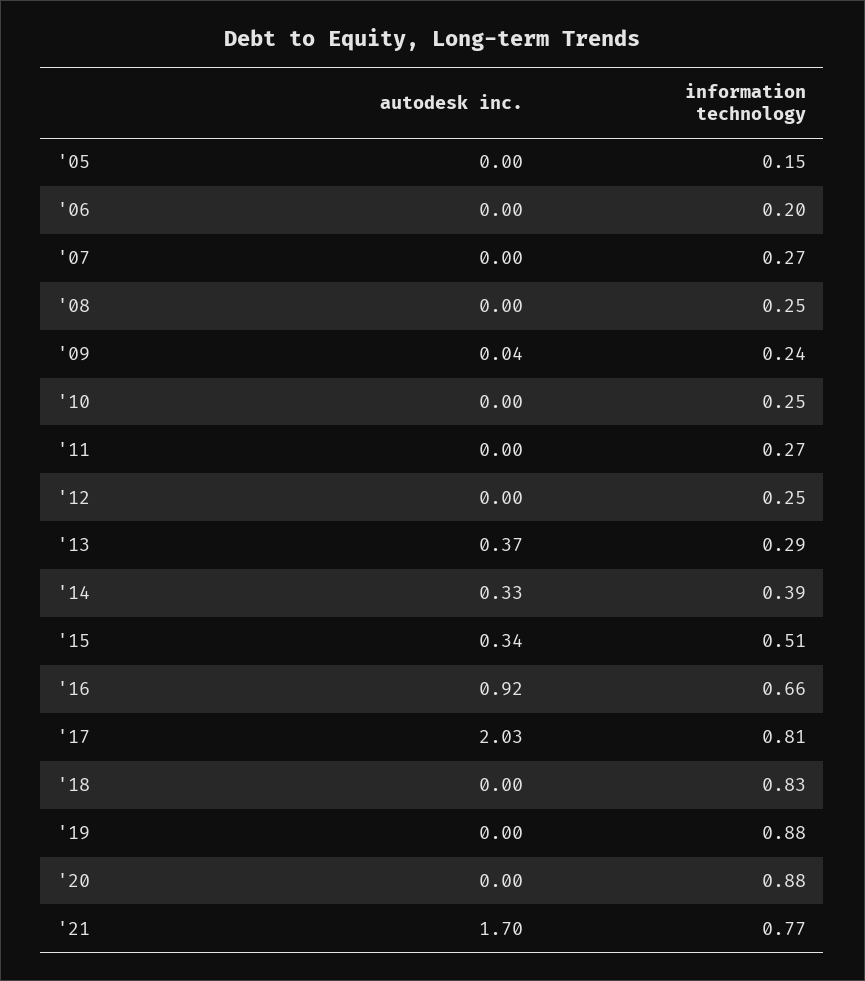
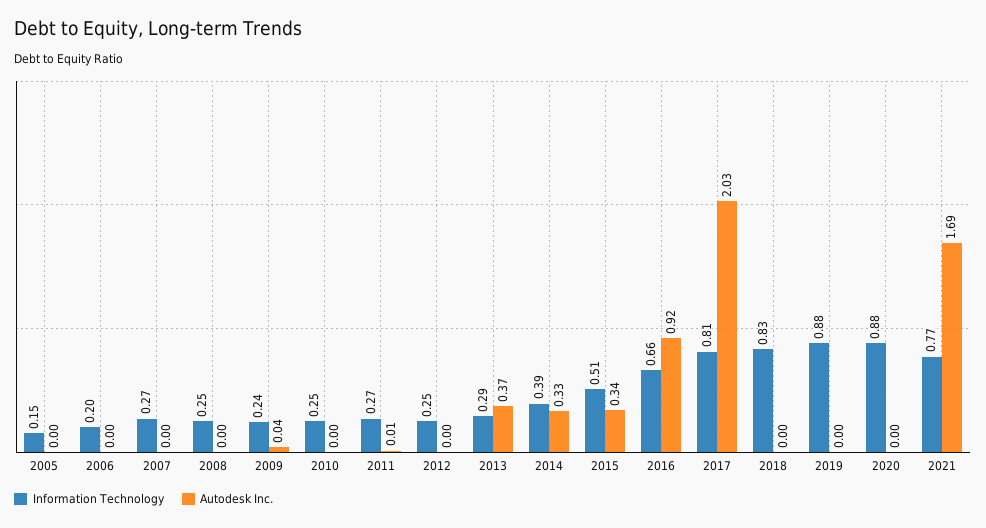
autodesk inc., '11: 0 -> 0.01
autodesk inc., '21: 1.7 -> 1.69

